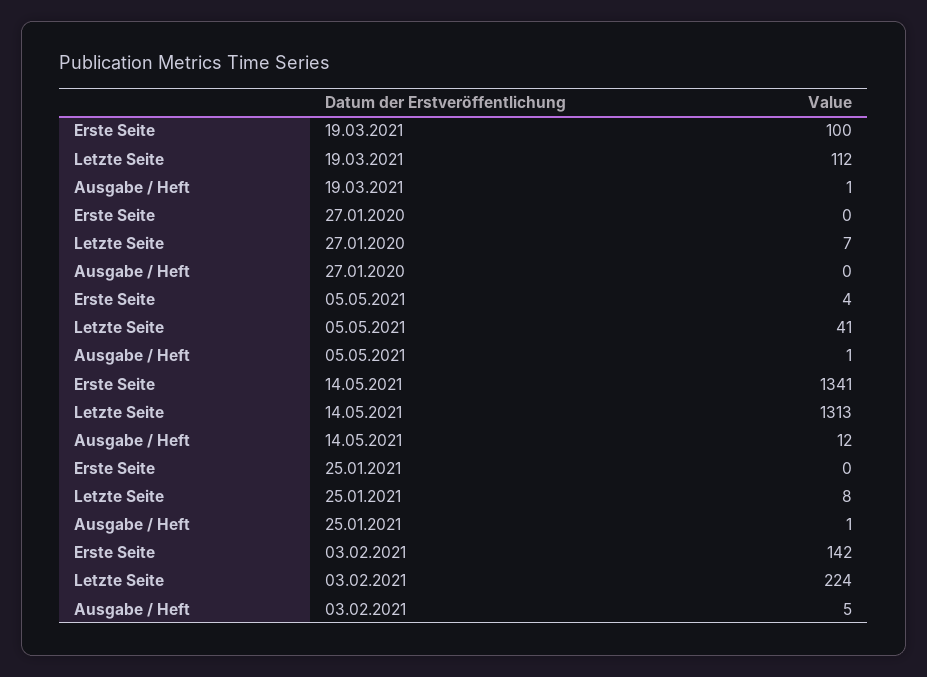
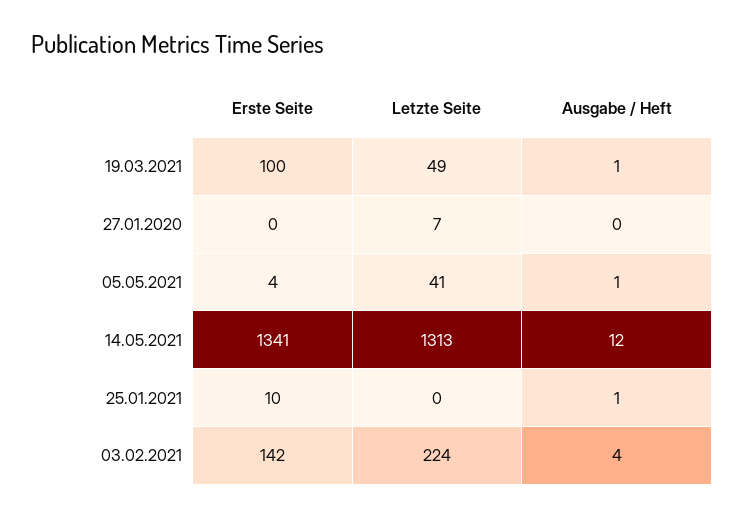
Letzte Seite, 19.03.2021: 112 -> 49
Erste Seite, 25.01.2021: 0 -> 10
Letzte Seite, 25.01.2021: 8 -> 0
Ausgabe / Heft, 03.02.2021: 5 -> 4

